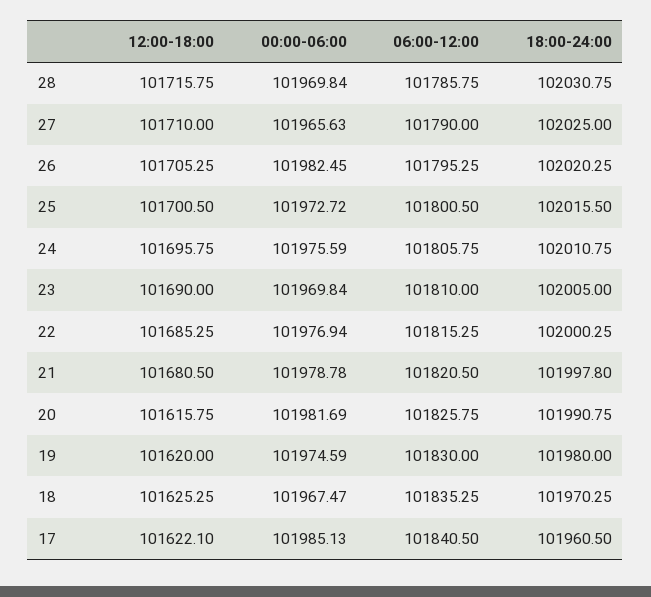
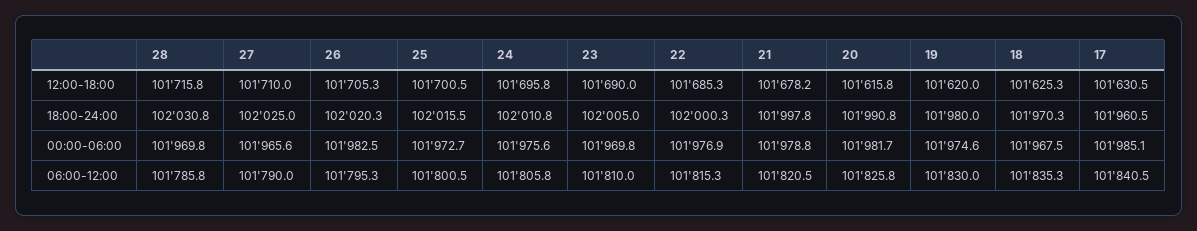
12:00-18:00, 21: 101680.5 -> 101678.2
12:00-18:00, 17: 101622.1 -> 101630.5

